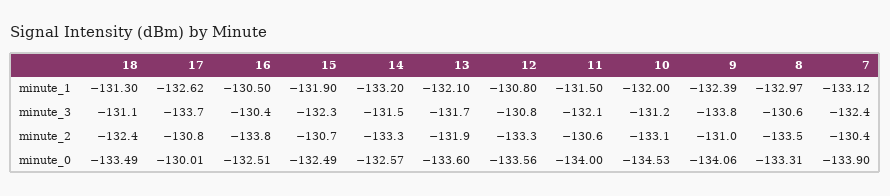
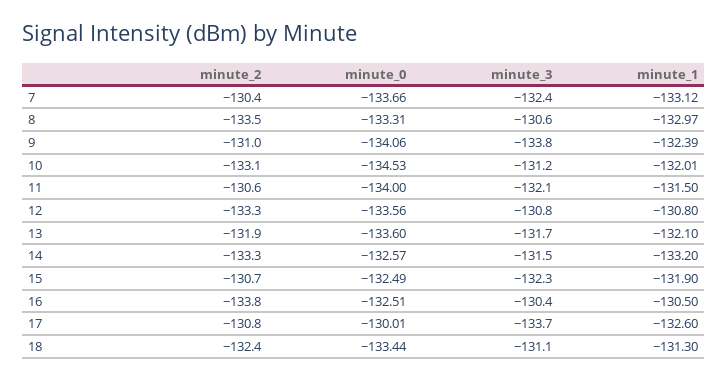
17, minute_1: -132.62 -> -132.6
10, minute_1: -132 -> -132.01
18, minute_0: -133.49 -> -133.44
7, minute_0: -133.9 -> -133.66

